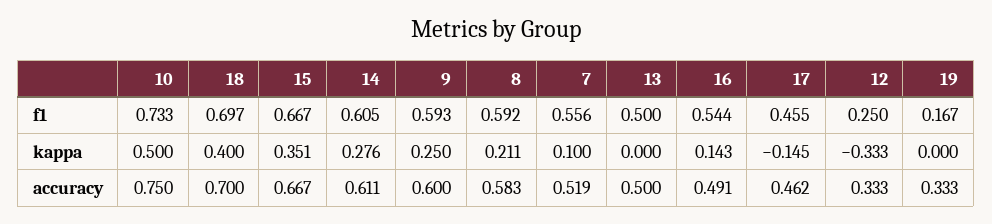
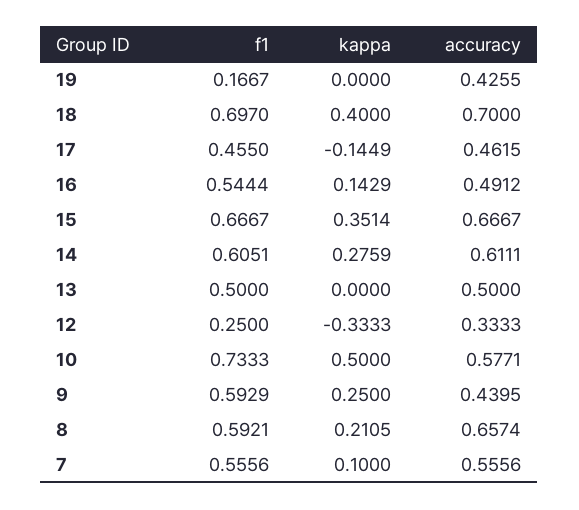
10, accuracy: 0.75 -> 0.5771
9, accuracy: 0.6 -> 0.4395
8, accuracy: 0.583 -> 0.6574
7, accuracy: 0.519 -> 0.5556
19, accuracy: 0.333 -> 0.4255

